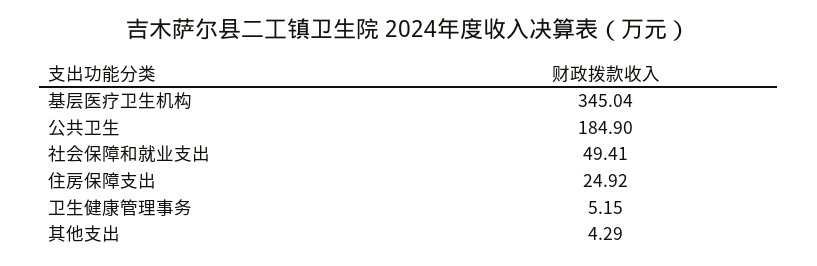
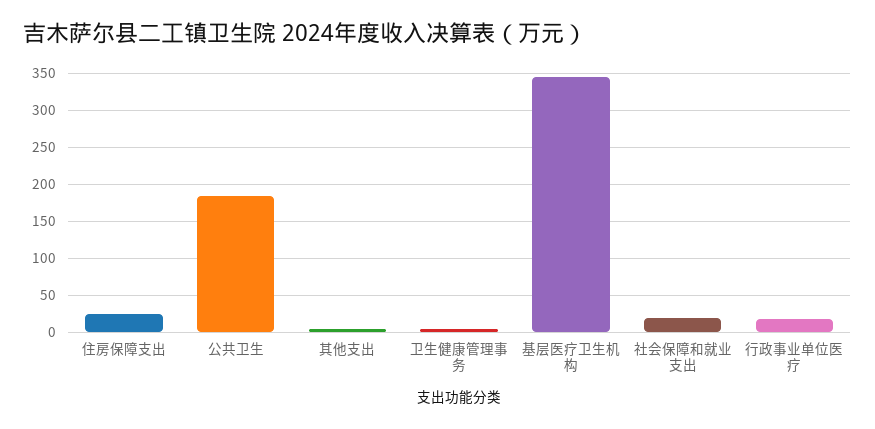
社会保障和就业支出: 49.41 -> 20
行政事业单位医疗: none -> 20

